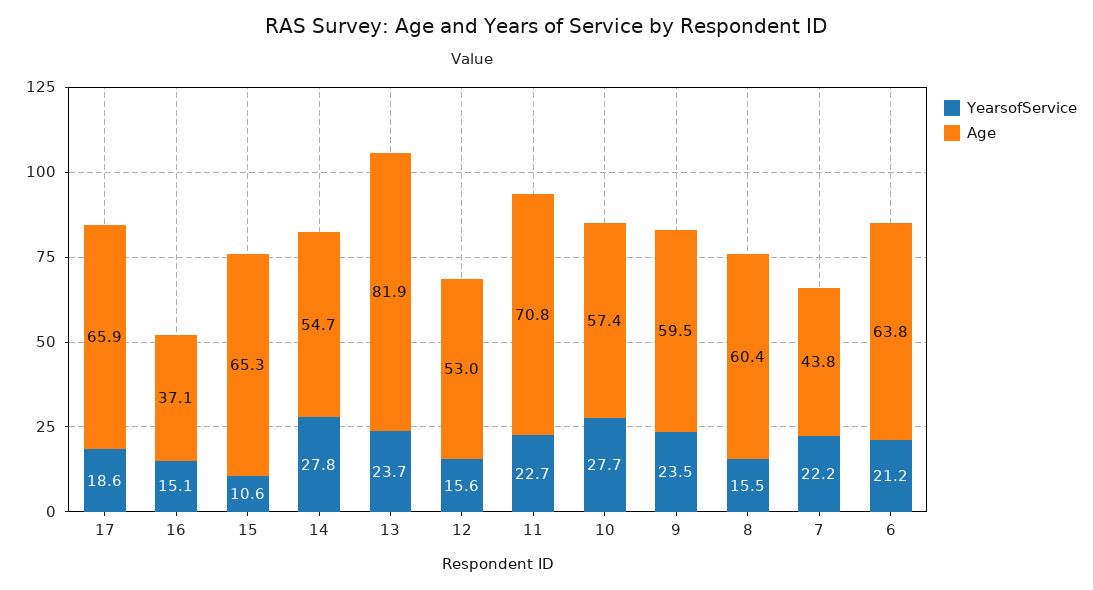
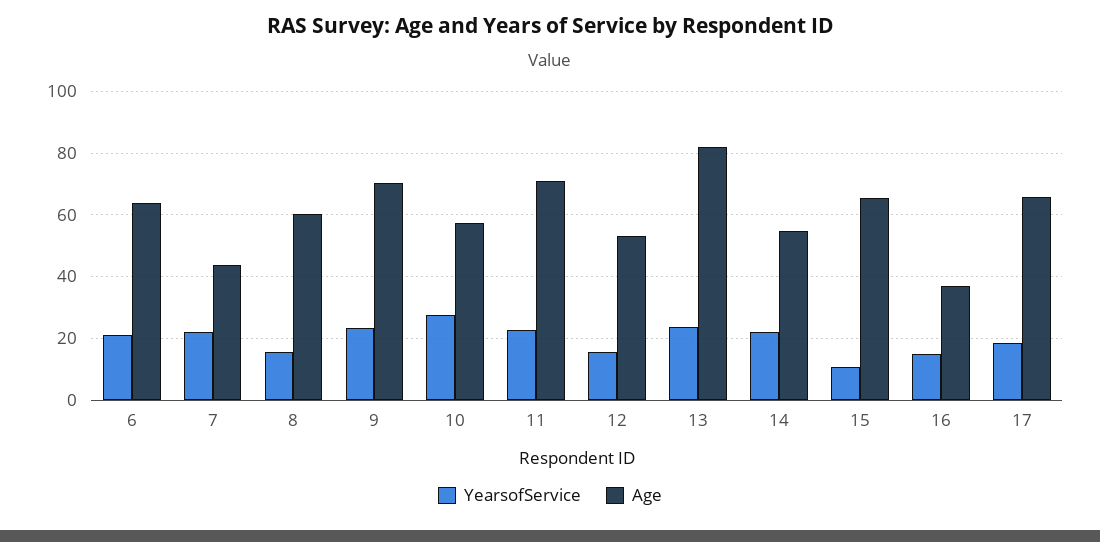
YearsofService, 14: 27.8 -> 22
Age, 9: 59.5 -> 70

